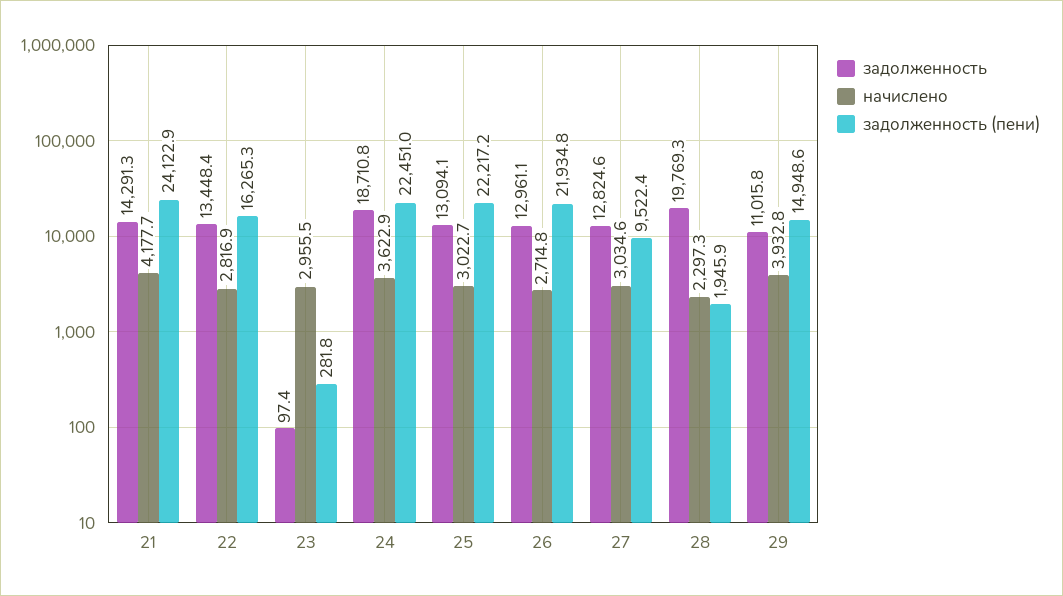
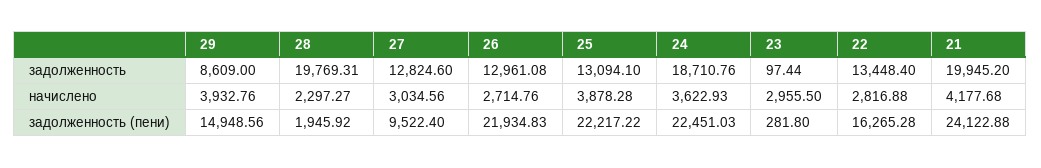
задолженность, 21: 14291.3 -> 19945.2
начислено, 25: 3022.7 -> 3878.28
задолженность, 29: 11015.8 -> 8609

